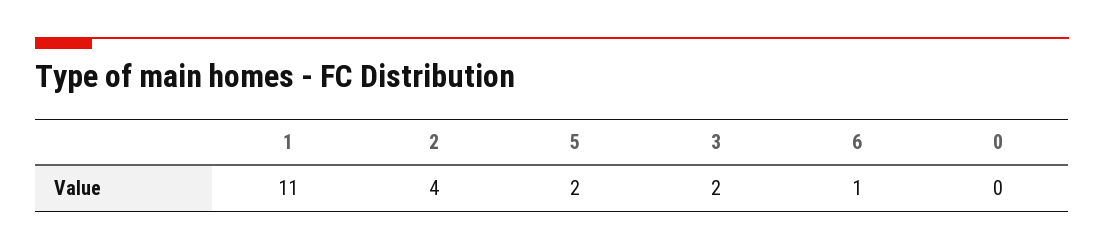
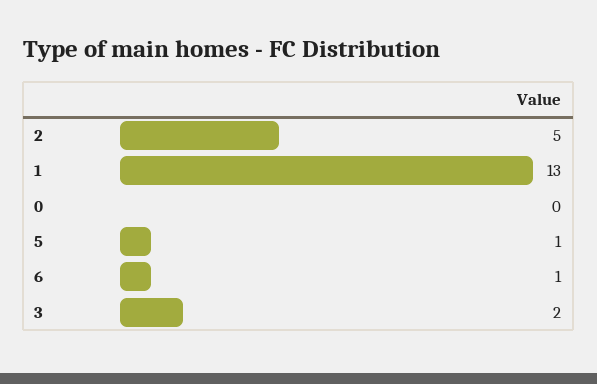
1: 11 -> 13
2: 4 -> 5
5: 2 -> 1

